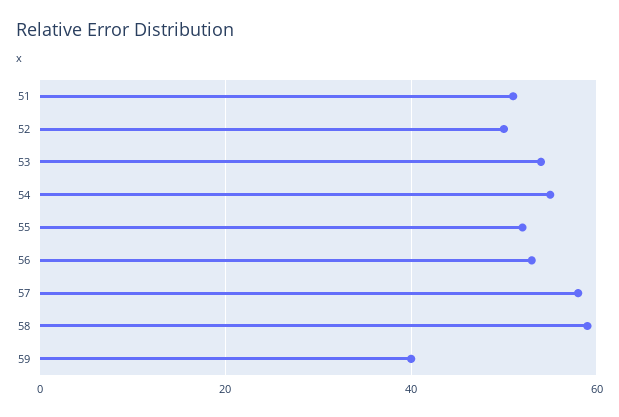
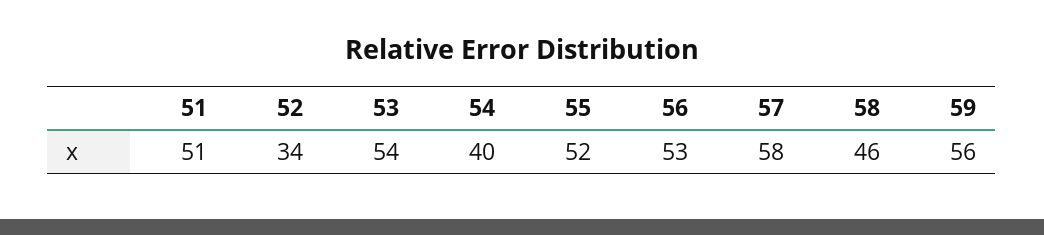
52: 50 -> 34
54: 55 -> 40
58: 60 -> 46
59: 40 -> 56

